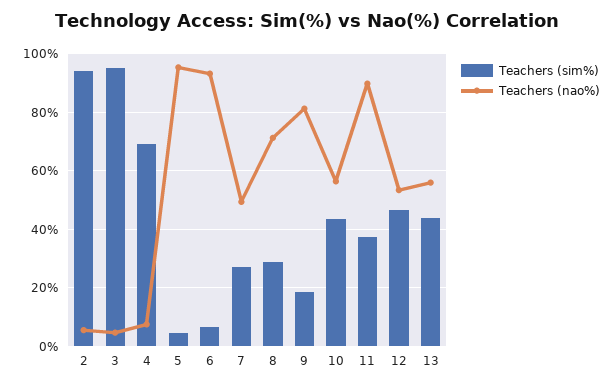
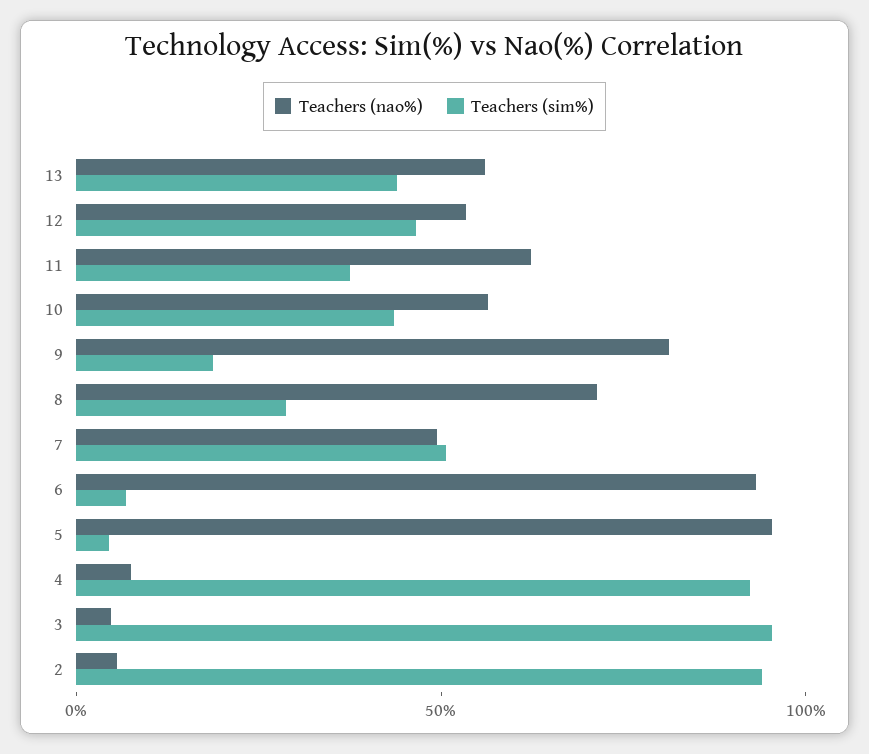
Teachers (sim%), 4: 70 -> 90
Teachers (sim%), 7: 27.5 -> 50
Teachers (nao%), 11: 90 -> 60

